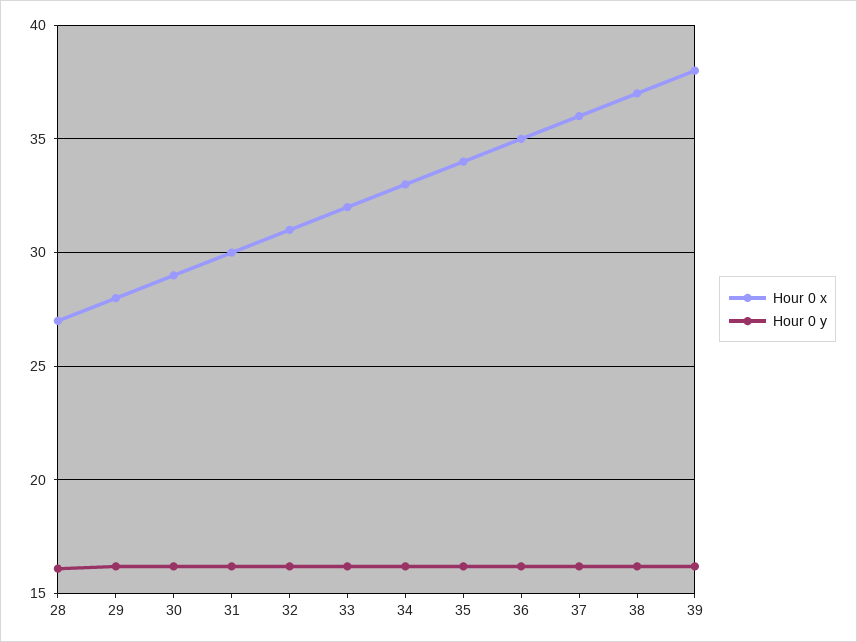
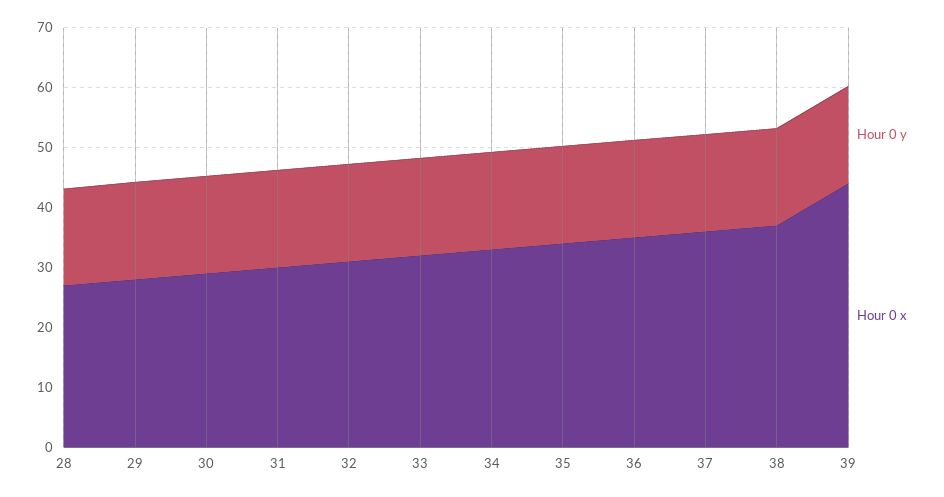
Hour 0 x, 39: 38 -> 44

